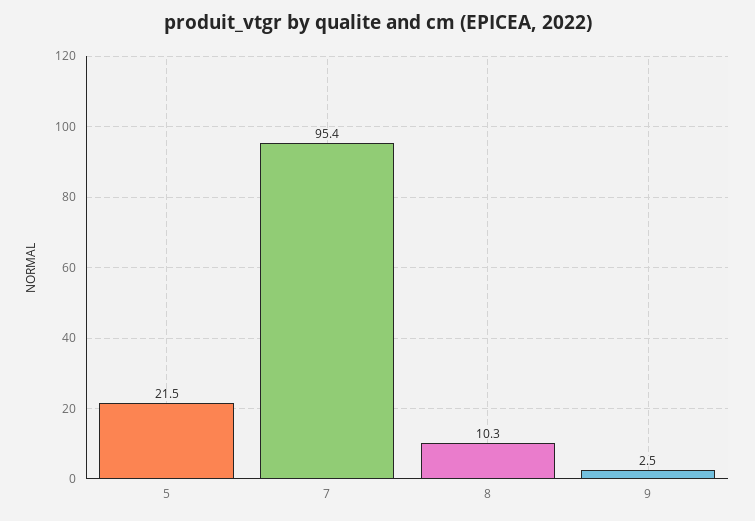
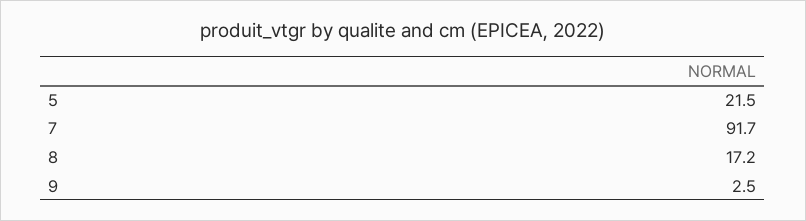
7: 95.4 -> 91.7
8: 10.3 -> 17.2

